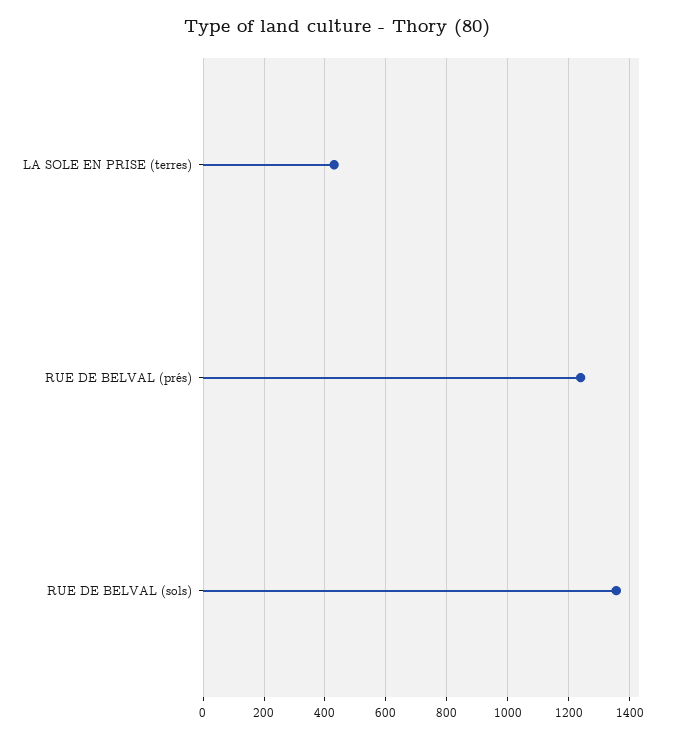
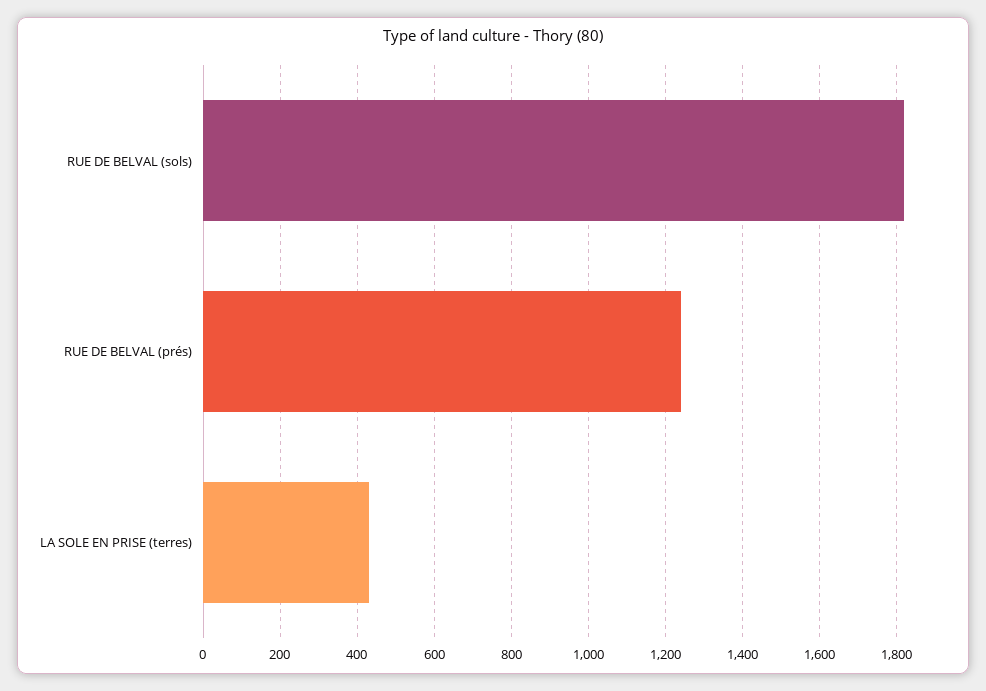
RUE DE BELVAL (sols): 1360 -> 1820

